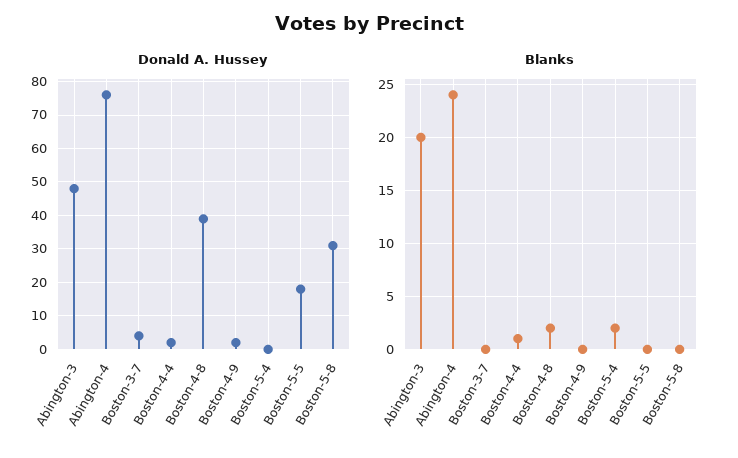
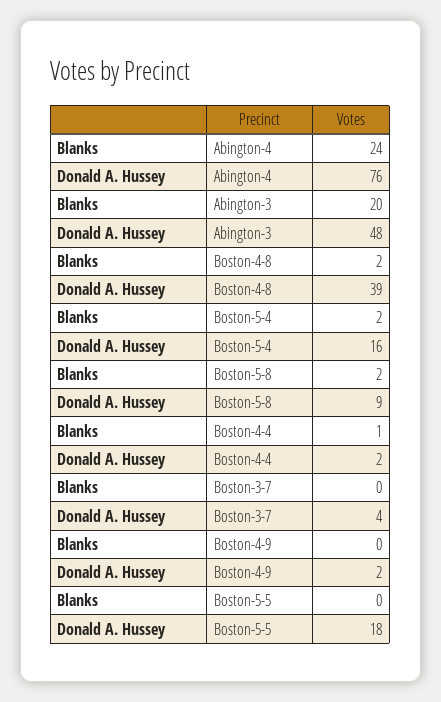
Donald A. Hussey, Boston-5-4: 0 -> 16
Donald A. Hussey, Boston-5-8: 30 -> 9
Blanks, Boston-5-8: 0 -> 2

